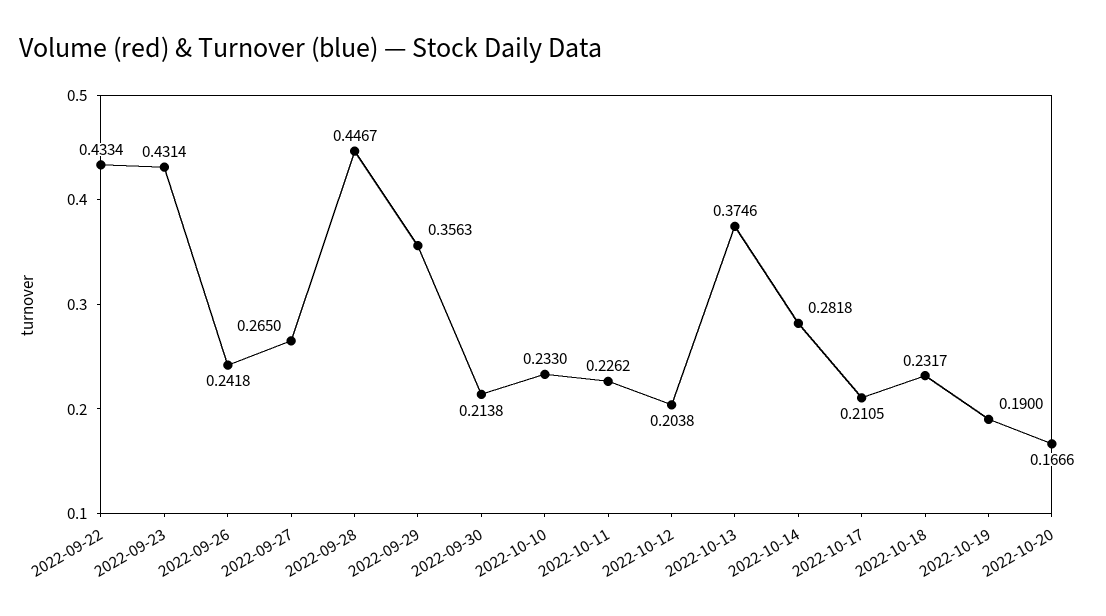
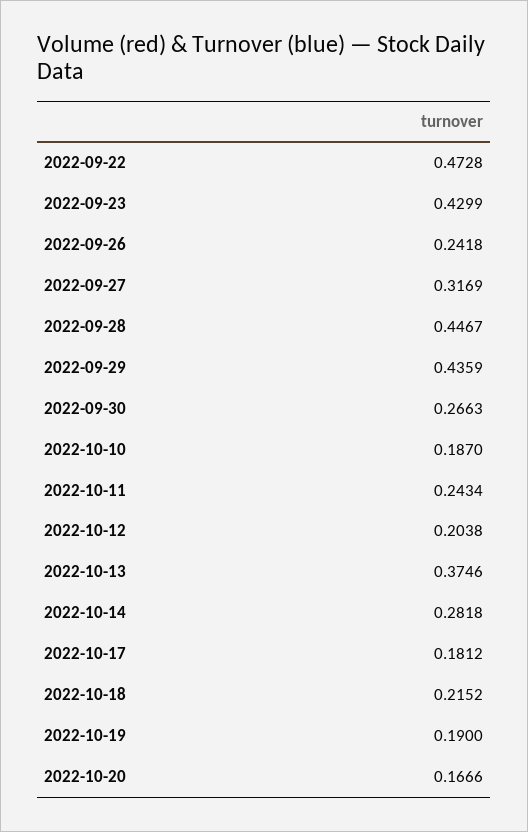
2022-09-22: 0.4334 -> 0.4728
2022-09-23: 0.4314 -> 0.4299
2022-09-27: 0.265 -> 0.3169
2022-09-29: 0.3563 -> 0.4359
2022-09-30: 0.2138 -> 0.2663
2022-10-10: 0.233 -> 0.187
2022-10-11: 0.2262 -> 0.2434
2022-10-17: 0.2105 -> 0.1812
2022-10-18: 0.2317 -> 0.2152

